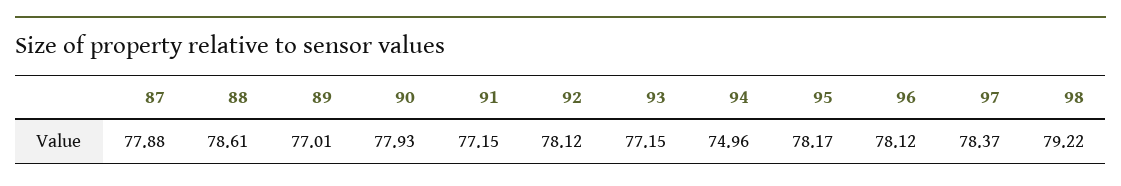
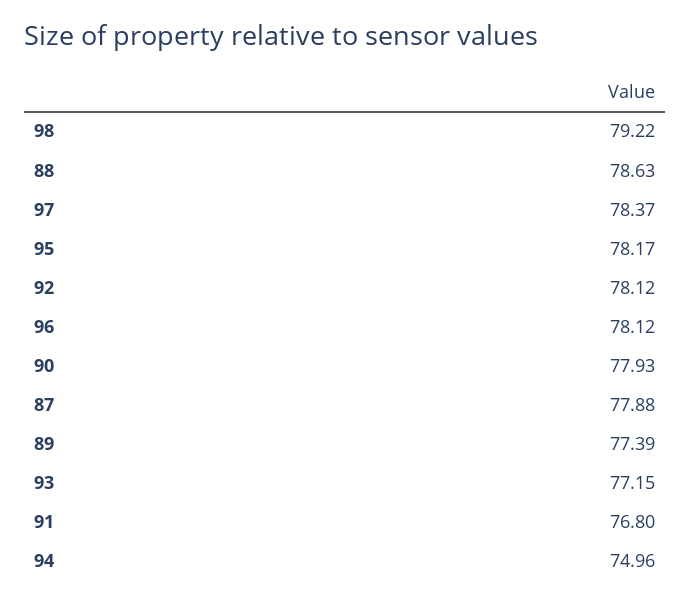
88: 78.61 -> 78.63
89: 77.01 -> 77.39
91: 77.15 -> 76.8

